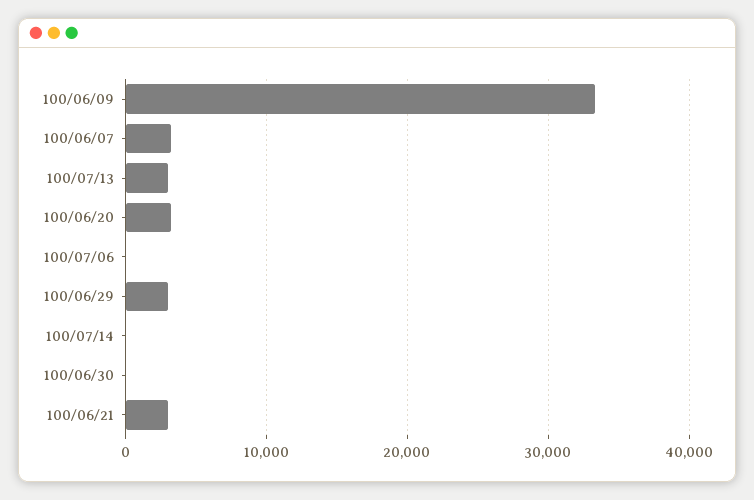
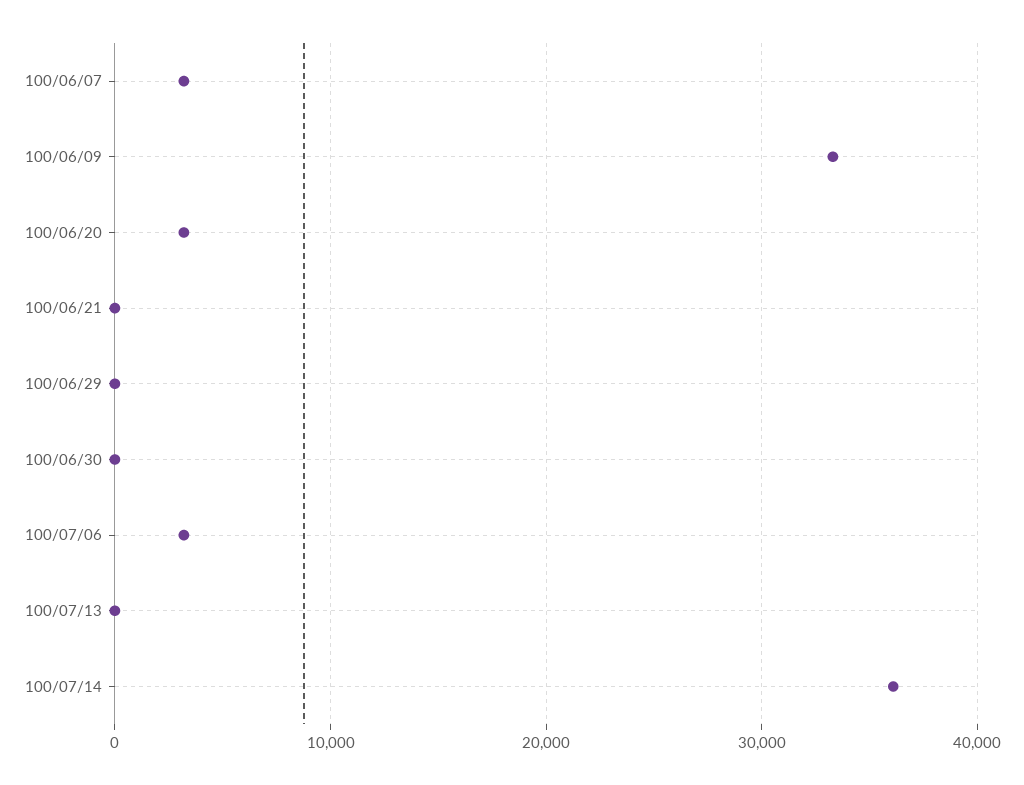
100/07/13: 3000 -> 0
100/07/06: 0 -> 3000
100/06/29: 3000 -> 0
100/07/14: 0 -> 36000
100/06/21: 3000 -> 0

